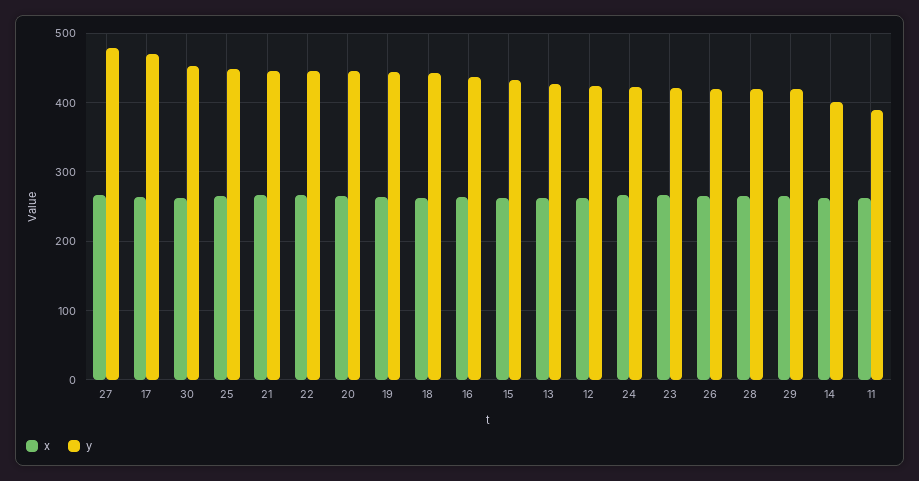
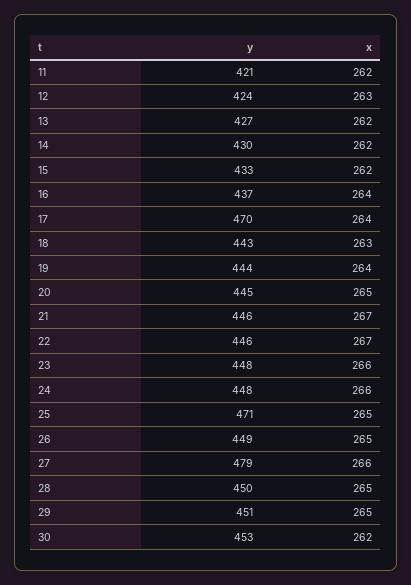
y, 25: 450 -> 471
y, 24: 420 -> 448
y, 23: 420 -> 448
y, 26: 420 -> 449
y, 28: 420 -> 450
y, 29: 420 -> 451
y, 14: 400 -> 430
y, 11: 390 -> 421

